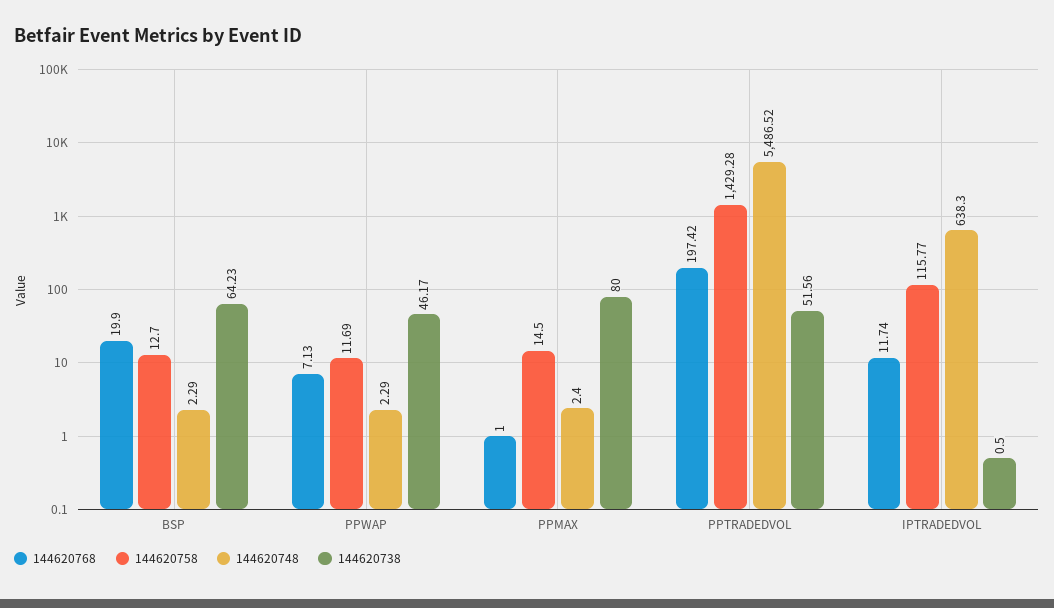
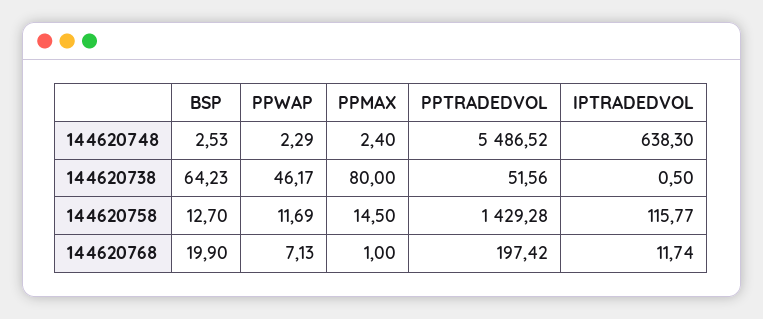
144620748, BSP: 2.29 -> 2.53

